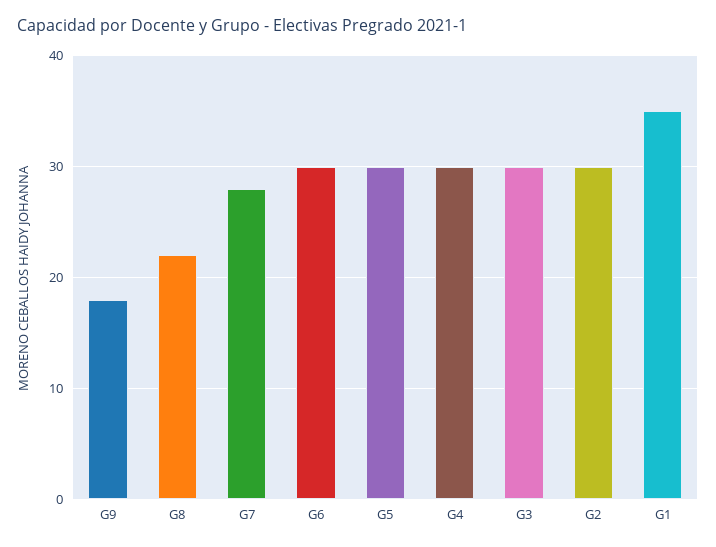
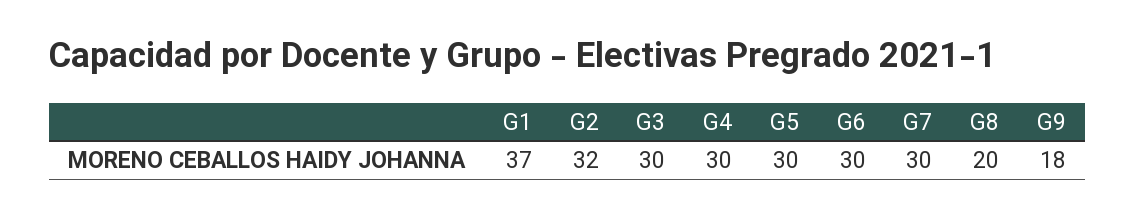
G8: 22 -> 20
G7: 28 -> 30
G2: 30 -> 32
G1: 35 -> 37

